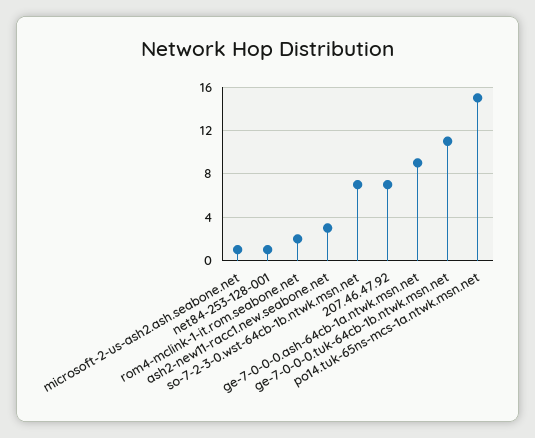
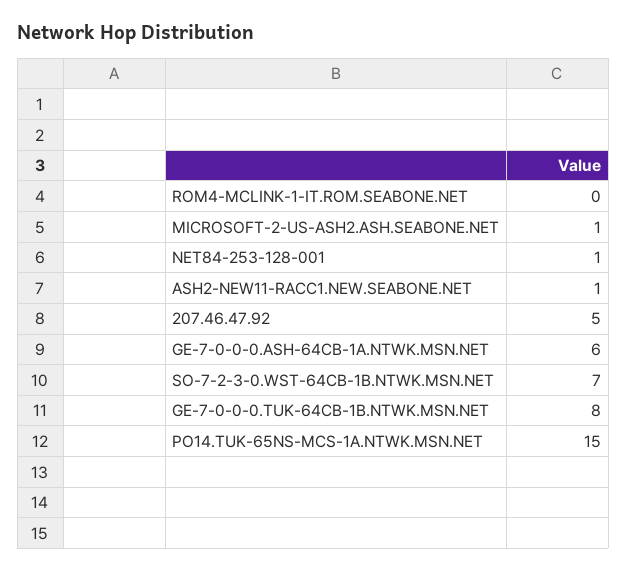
rom4-mclink-1-it.rom.seabone.net: 2 -> 0
ash2-new11-racc1.new.seabone.net: 3 -> 1
207.46.47.92: 7 -> 5
ge-7-0-0-0.ash-64cb-1a.ntwk.msn.net: 9 -> 6
ge-7-0-0-0.tuk-64cb-1b.ntwk.msn.net: 11 -> 8

